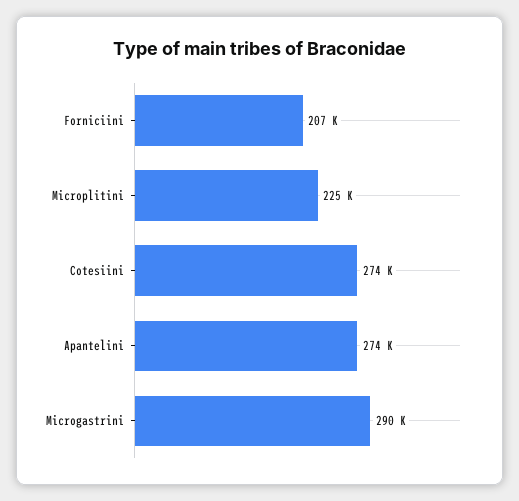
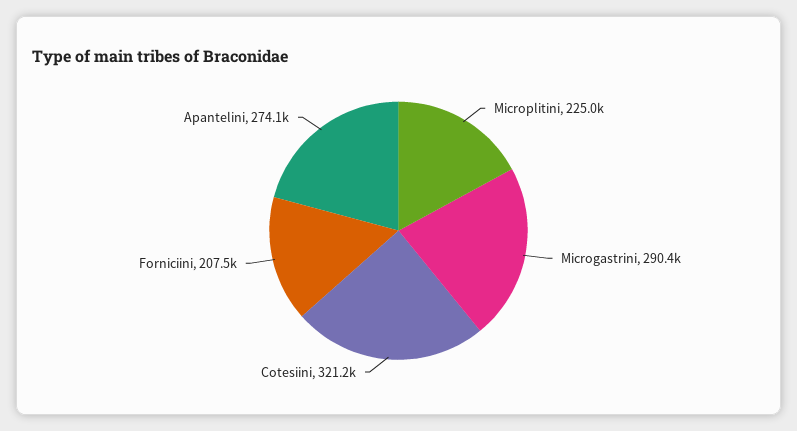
Cotesiini: 274000 -> 321200

